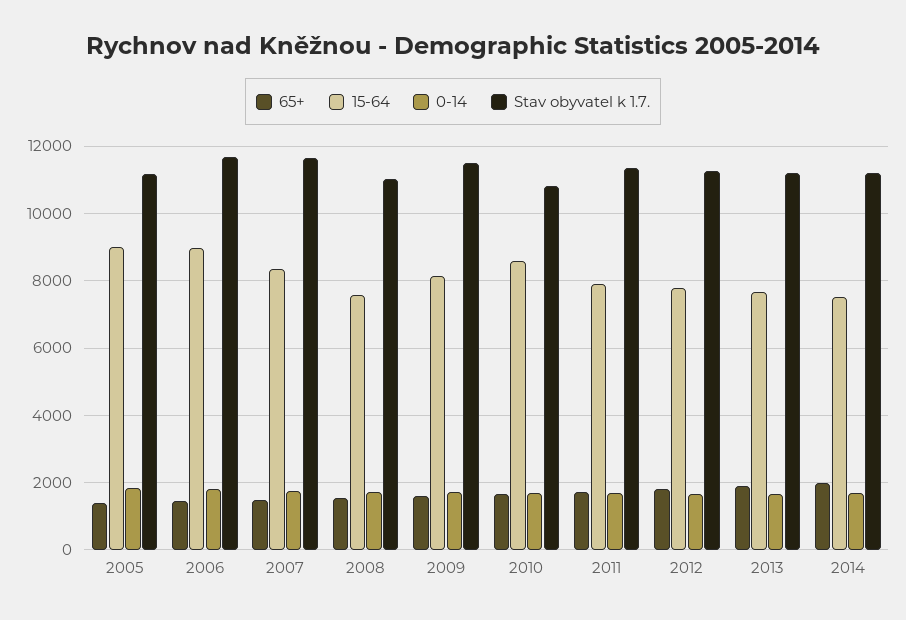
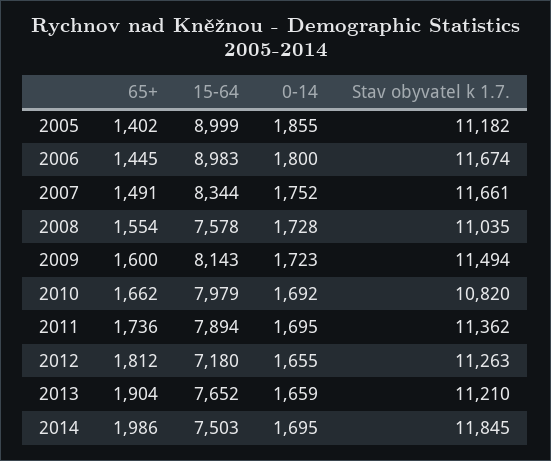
15-64, 2010: 8600 -> 7979
15-64, 2012: 7800 -> 7180
Stav obyvatel k 1.7., 2014: 11200 -> 11845

